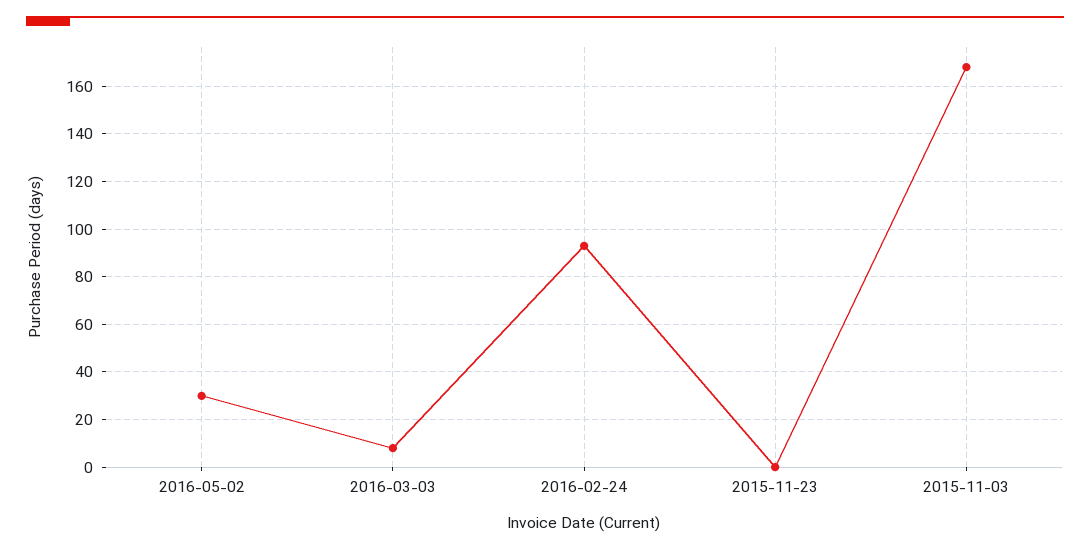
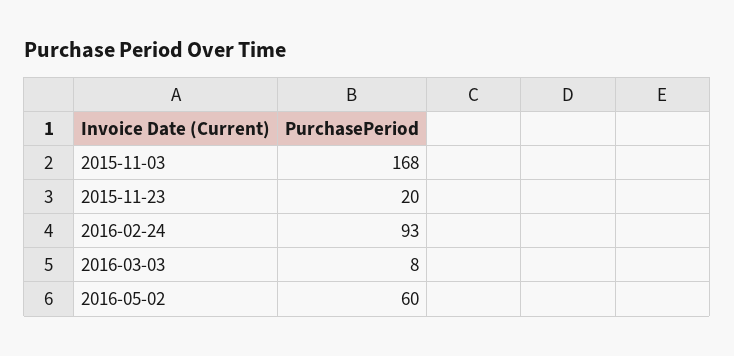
2016-05-02: 30 -> 60
2015-11-23: 0 -> 20

